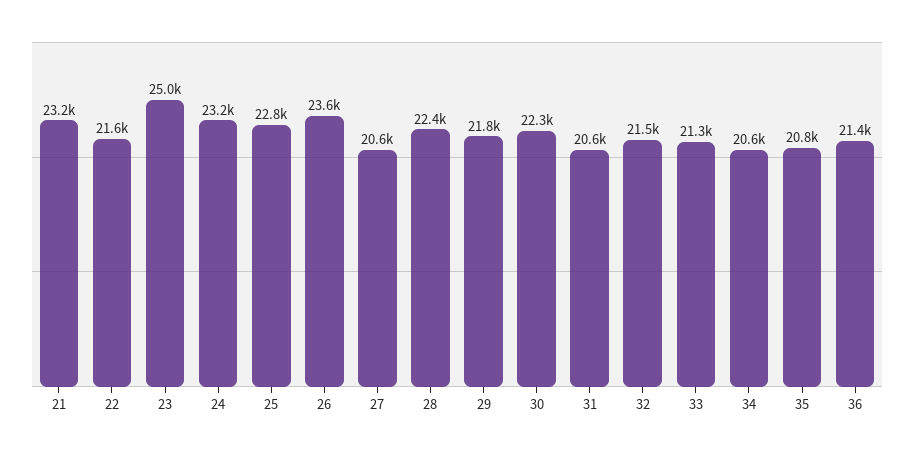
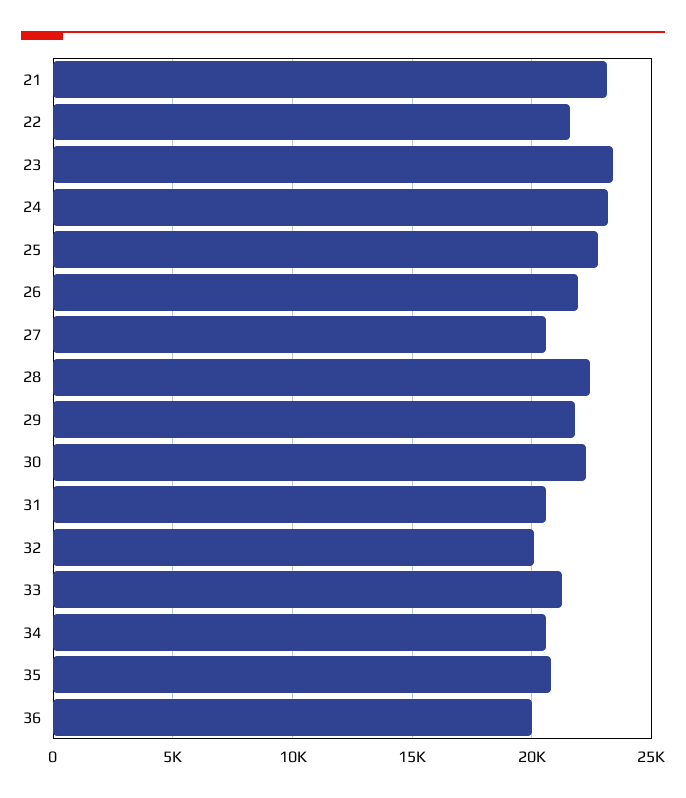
23: 25000 -> 23500
26: 23600 -> 22000
32: 21500 -> 20000
36: 21400 -> 20000

